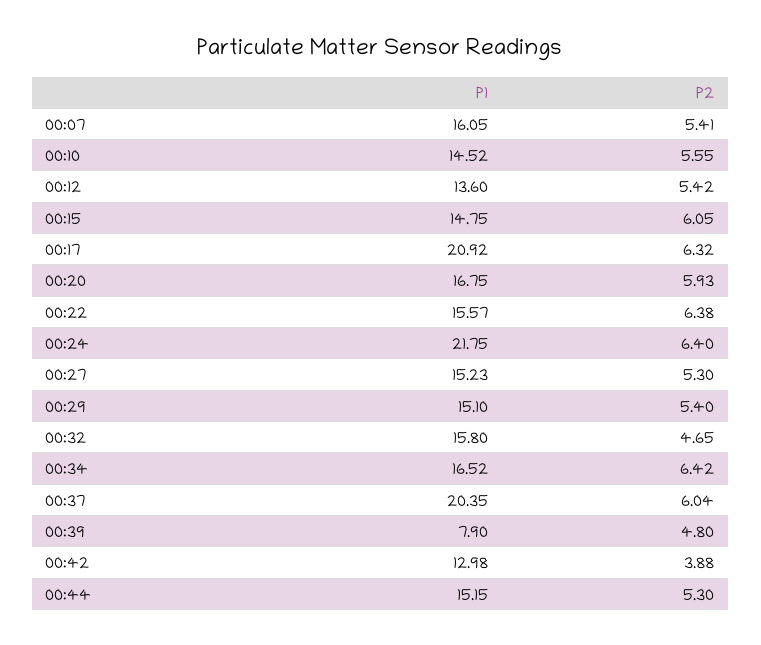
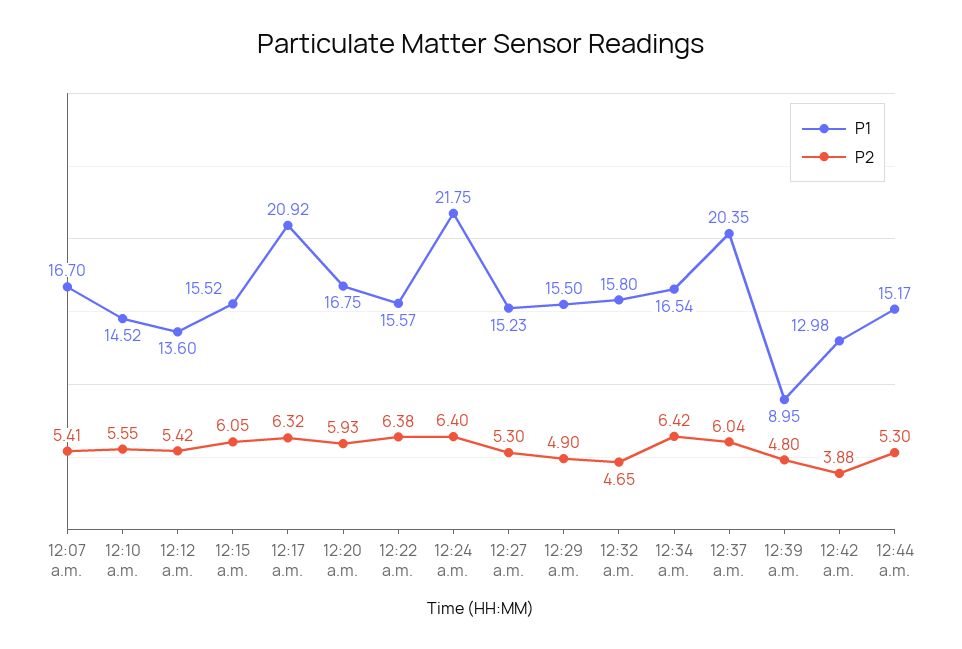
P1, 00:07: 16.05 -> 16.7
P1, 00:15: 14.75 -> 15.52
P1, 00:29: 15.1 -> 15.5
P2, 00:29: 5.4 -> 4.9
P1, 00:34: 16.52 -> 16.54
P1, 00:39: 7.9 -> 8.95
P1, 00:44: 15.15 -> 15.17

